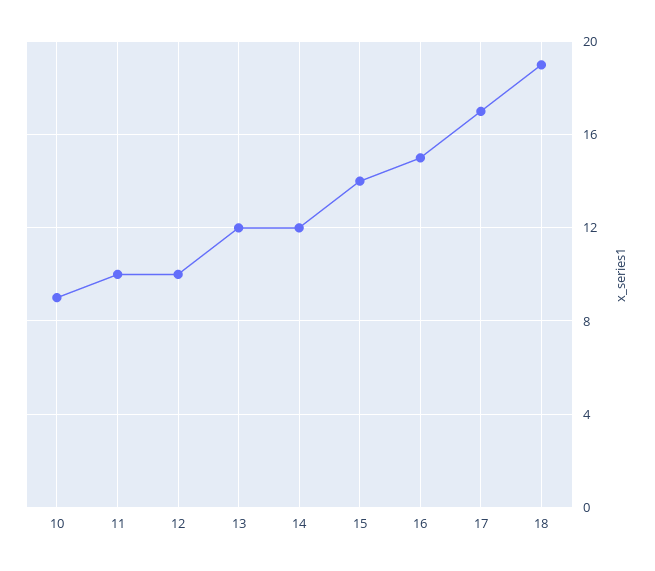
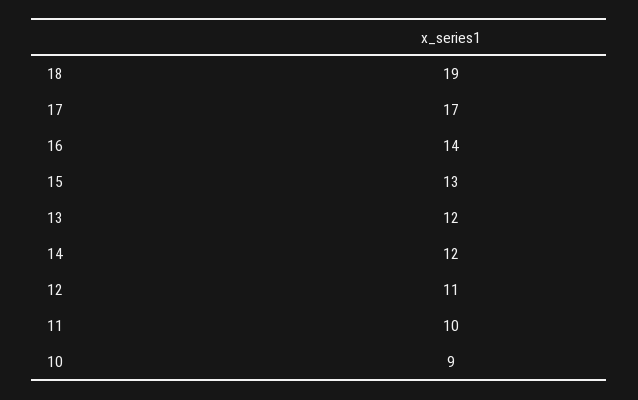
12: 10 -> 11
15: 14 -> 13
16: 15 -> 14

